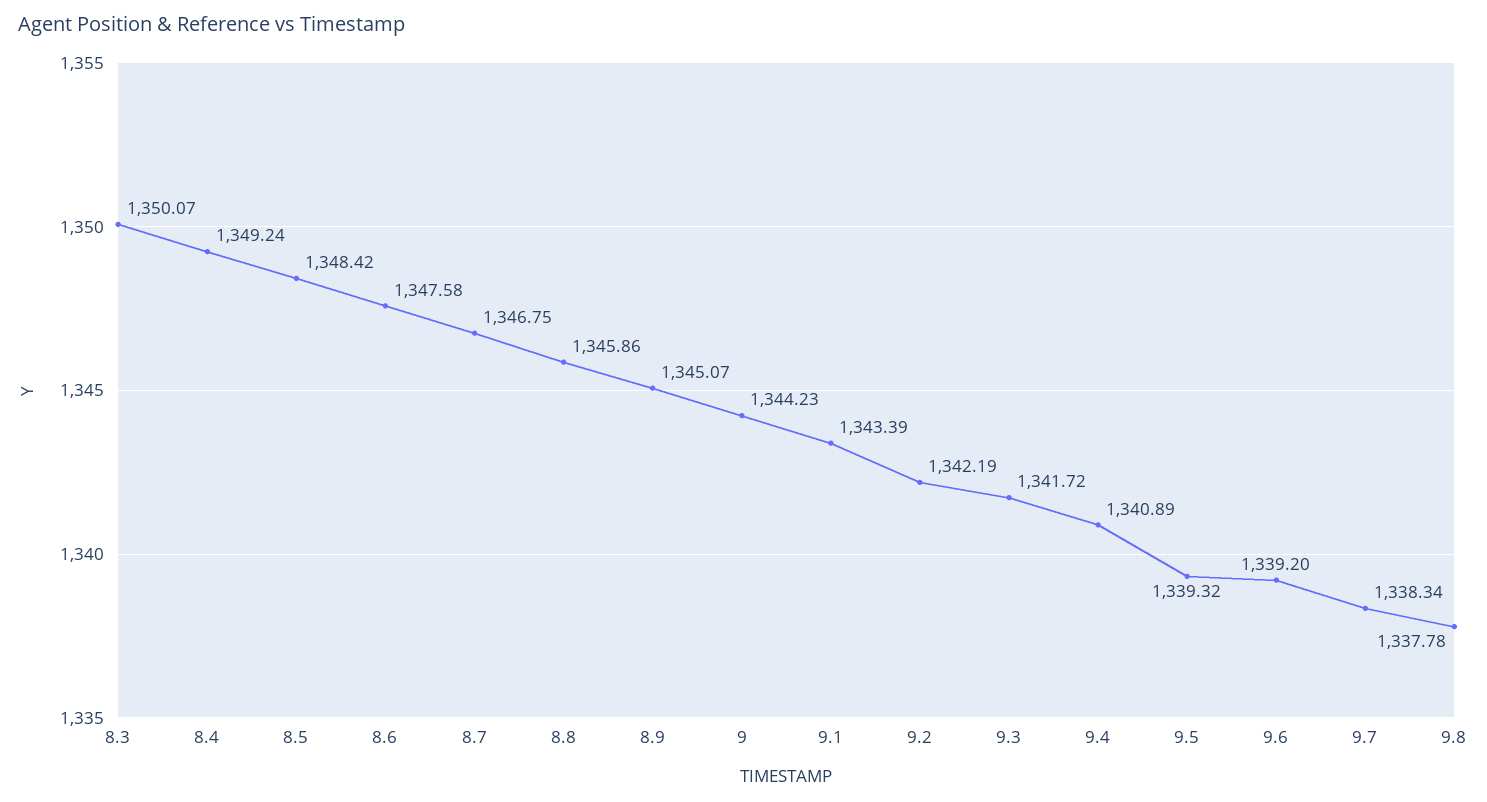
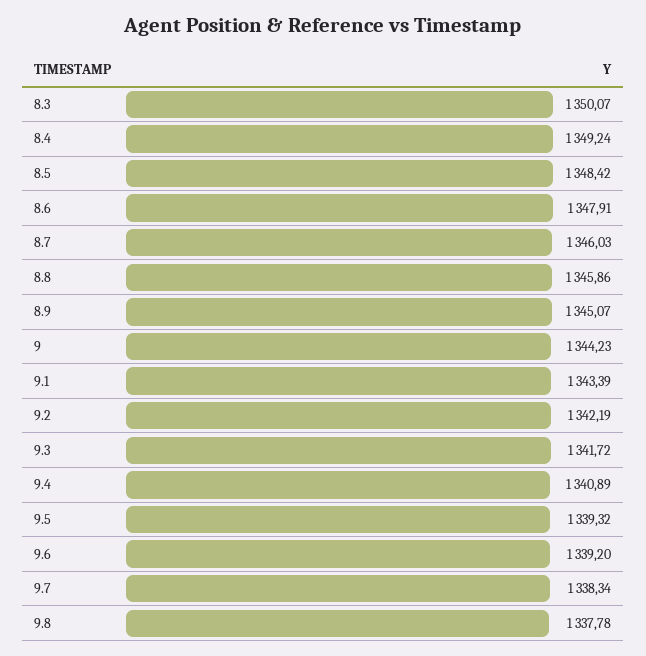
8.6: 1347.58 -> 1347.91
8.7: 1346.75 -> 1346.03

